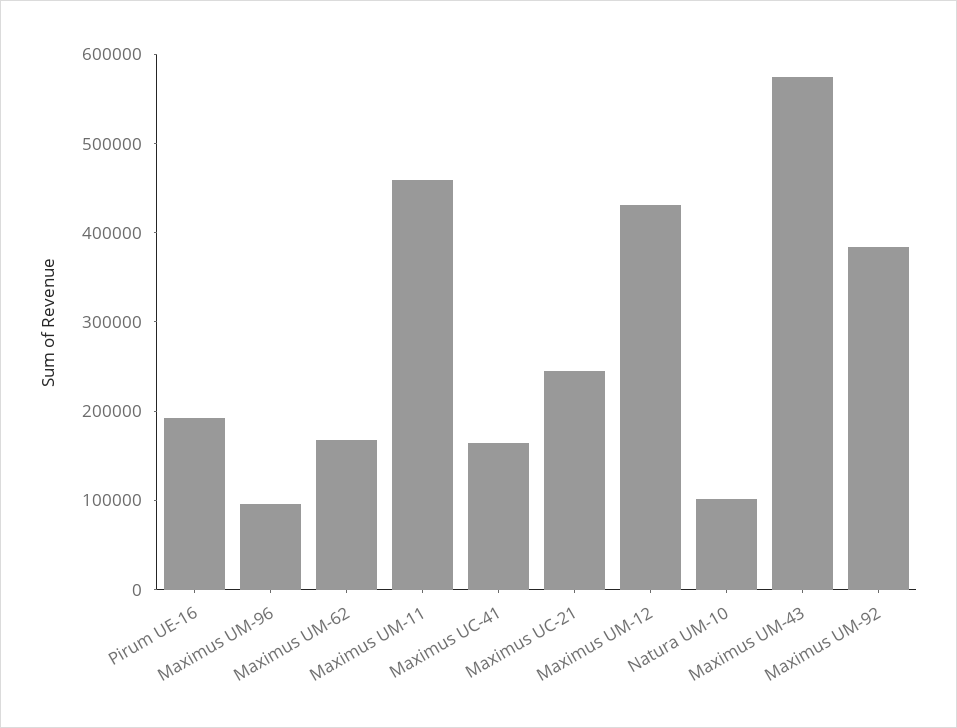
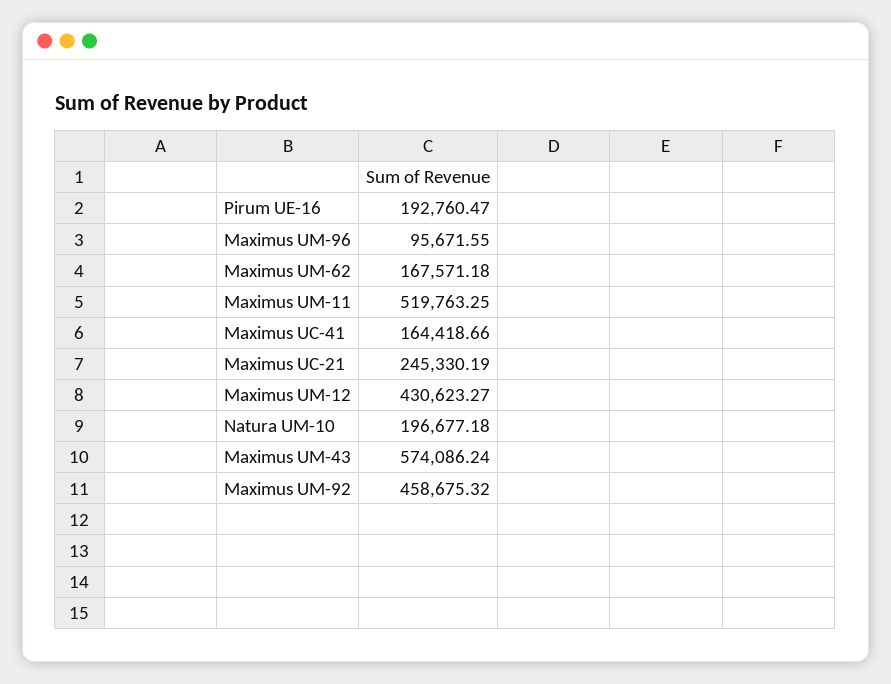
Maximus UM-11: 460000 -> 519763.25
Natura UM-10: 100000 -> 196677.18
Maximus UM-92: 380000 -> 458675.32

